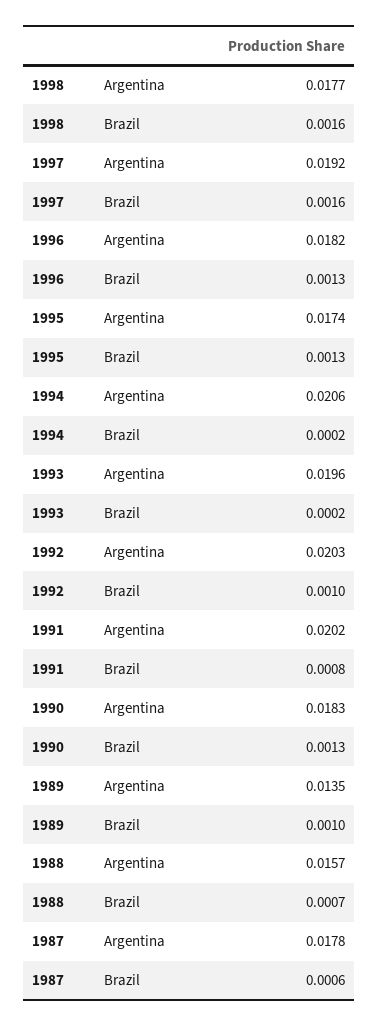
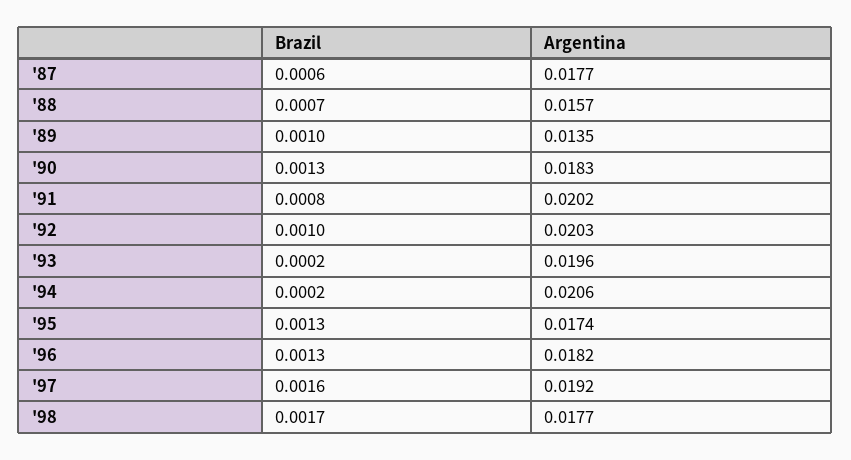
1998, Brazil: 0.0016 -> 0.0017
1987, Argentina: 0.0178 -> 0.0177

